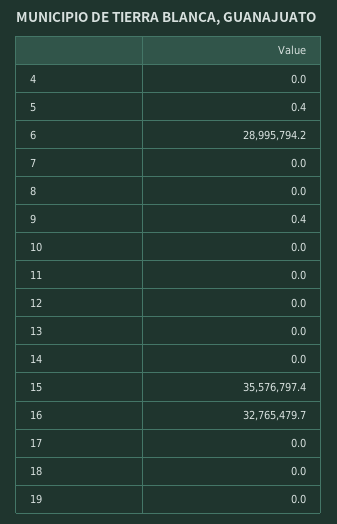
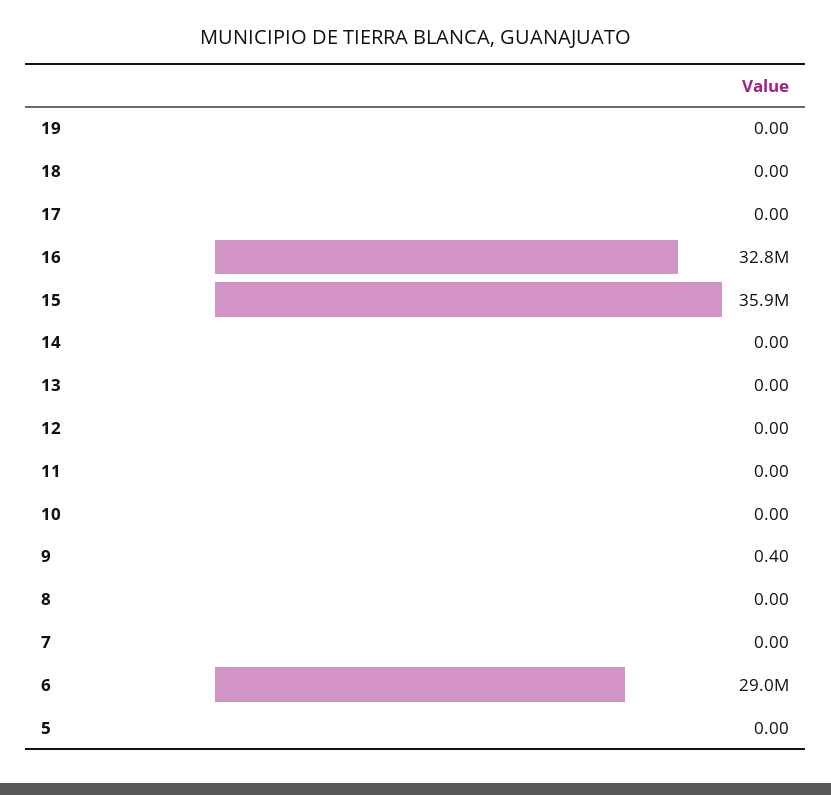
4: 0 -> none
5: 0.4 -> 0
15: 35576797.4 -> 35900000

